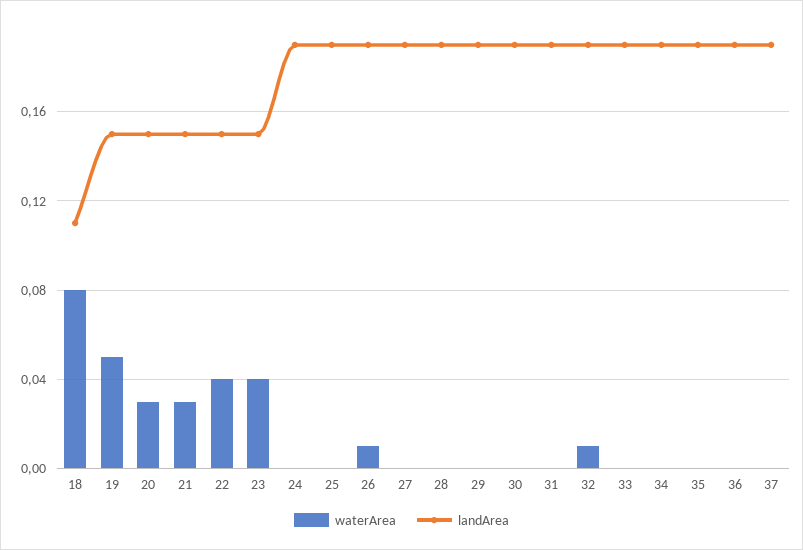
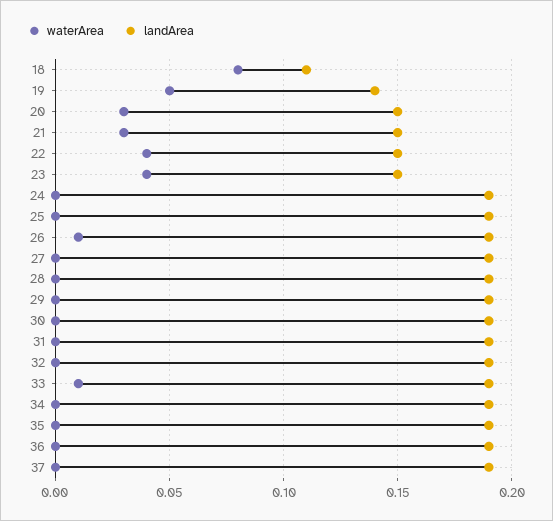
landArea, 19: 0.15 -> 0.14
waterArea, 32: 0.01 -> 0
waterArea, 33: 0 -> 0.01

